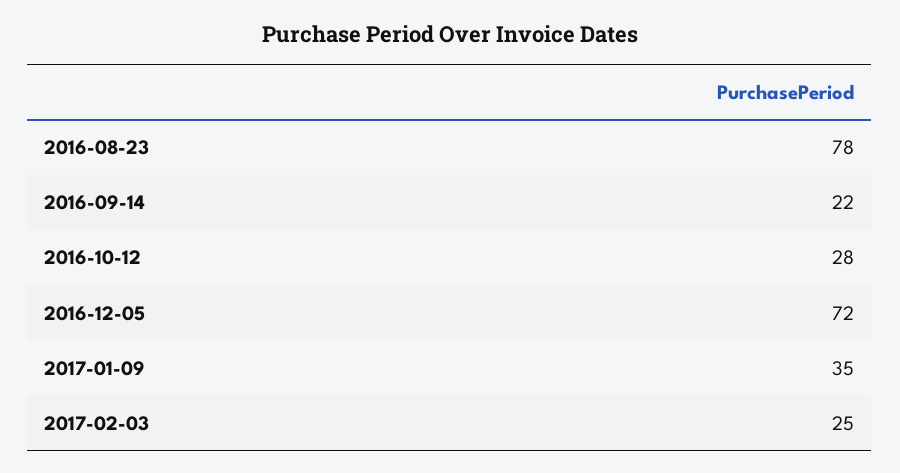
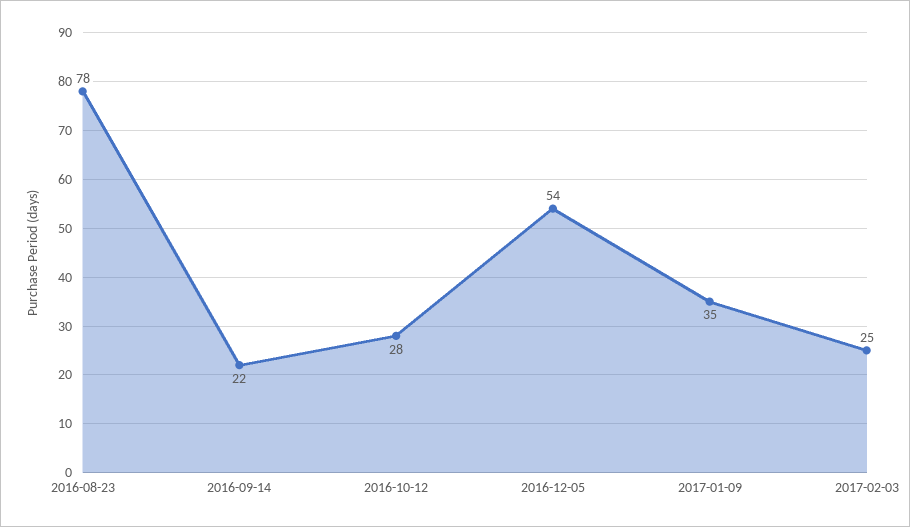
2016-12-05: 72 -> 54

